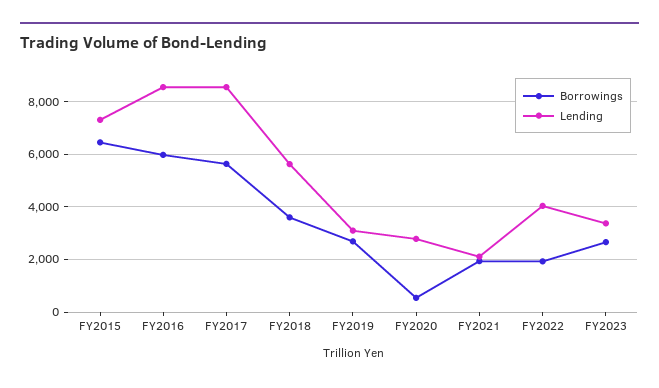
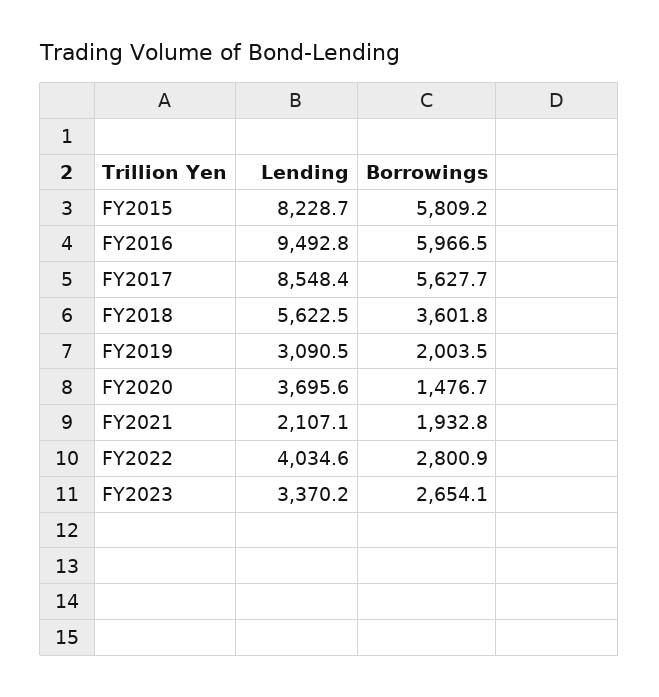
Borrowings, FY2015: 6500 -> 5809.2
Lending, FY2015: 7250 -> 8228.7
Lending, FY2016: 8500 -> 9492.8
Borrowings, FY2019: 2750 -> 2003.5
Borrowings, FY2020: 500 -> 1476.7
Lending, FY2020: 2750 -> 3695.6
Borrowings, FY2022: 2000 -> 2800.9

